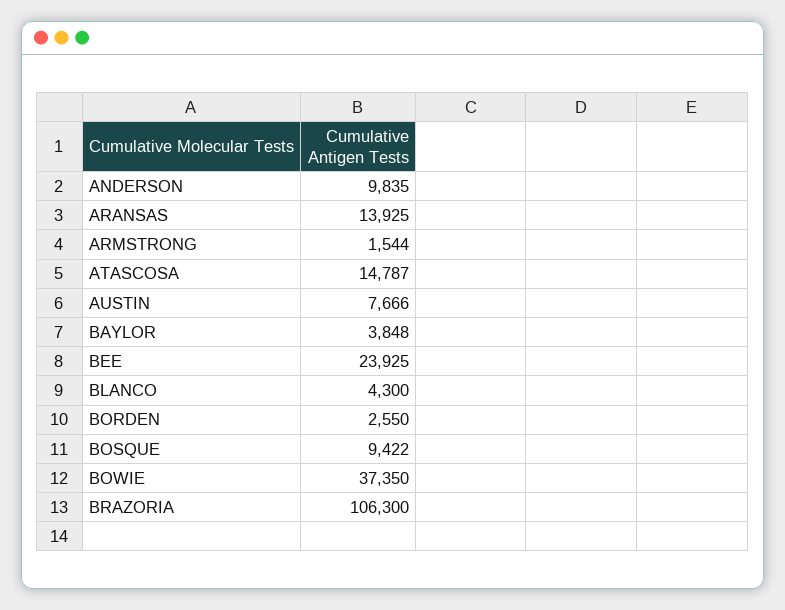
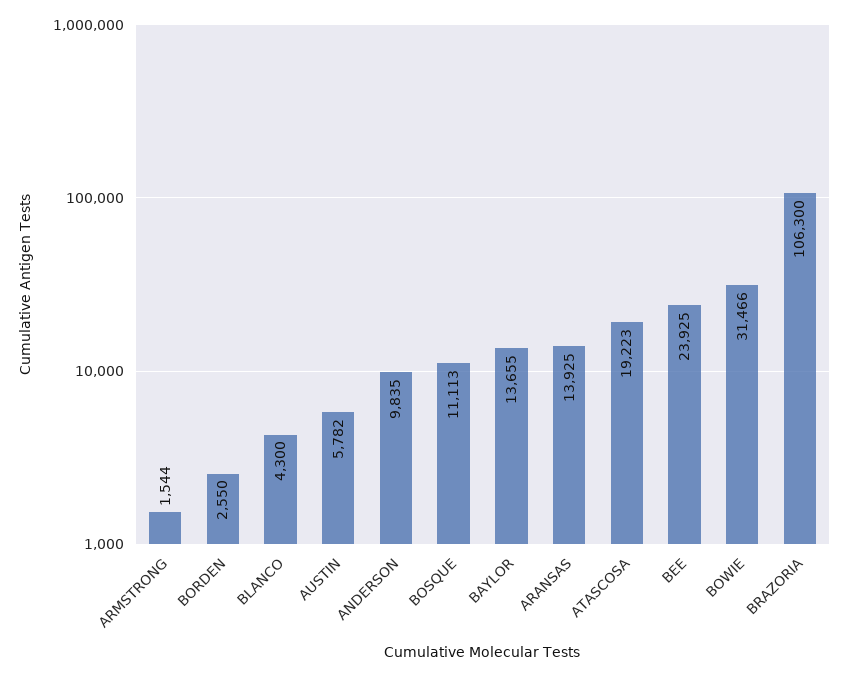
ATASCOSA: 14787 -> 19223
AUSTIN: 7666 -> 5782
BAYLOR: 3848 -> 13655
BOSQUE: 9422 -> 11113
BOWIE: 37350 -> 31466

